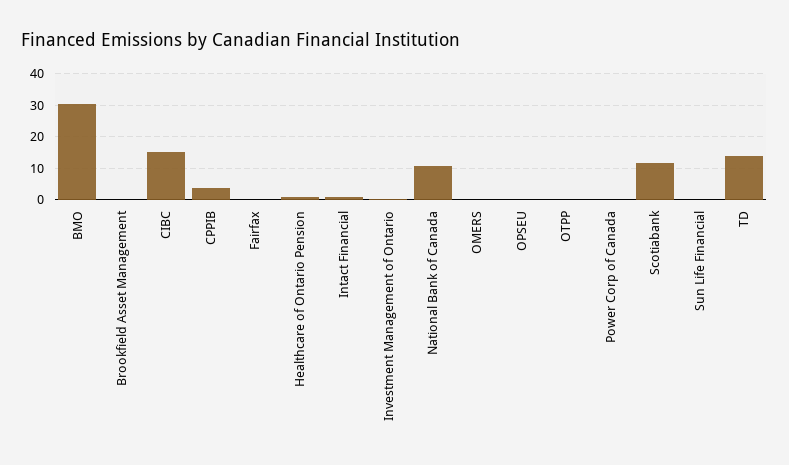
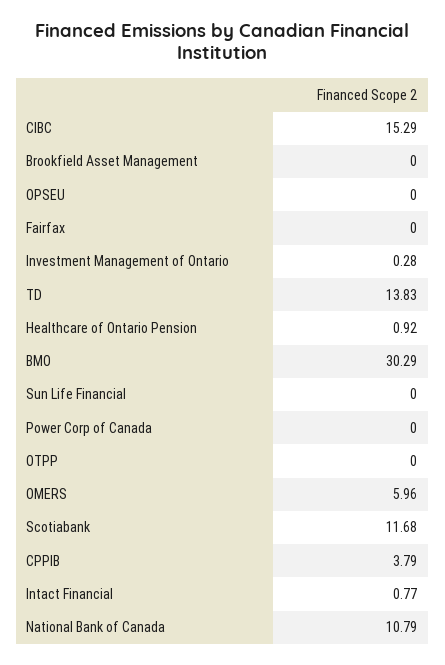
OMERS: 0 -> 5.96

